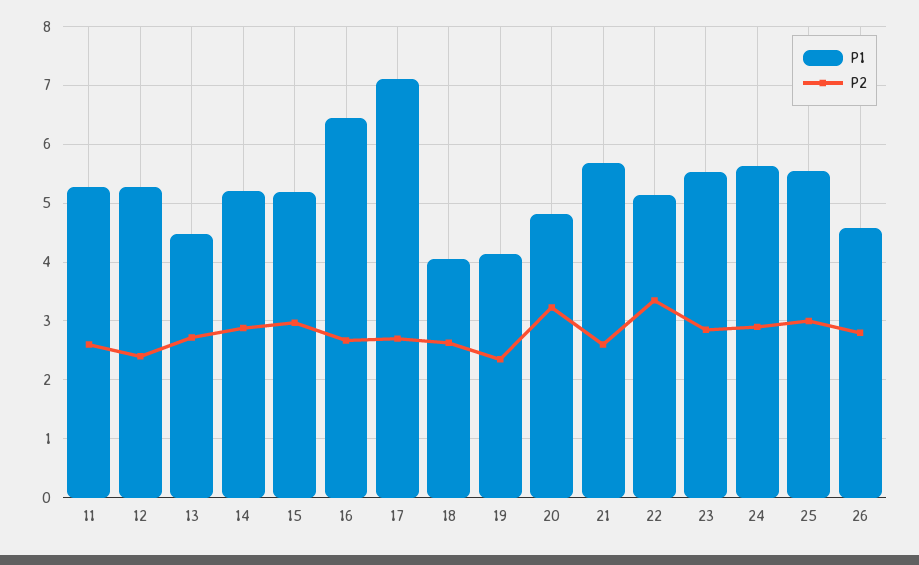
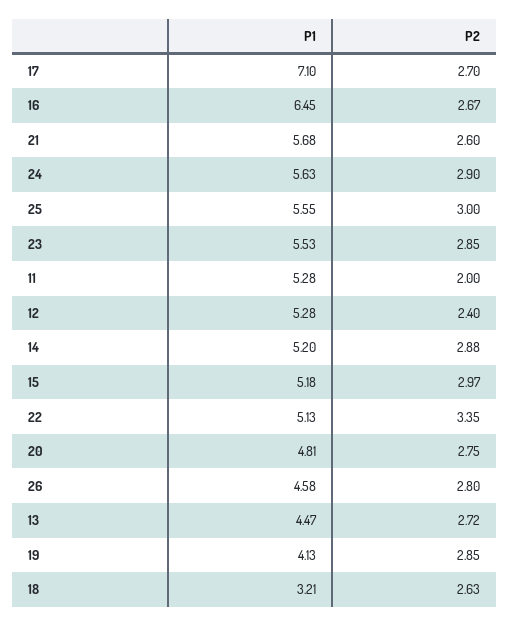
P2, 11: 2.6 -> 2
P1, 18: 4 -> 3.21
P2, 19: 2.4 -> 2.85
P2, 20: 3.2 -> 2.75

